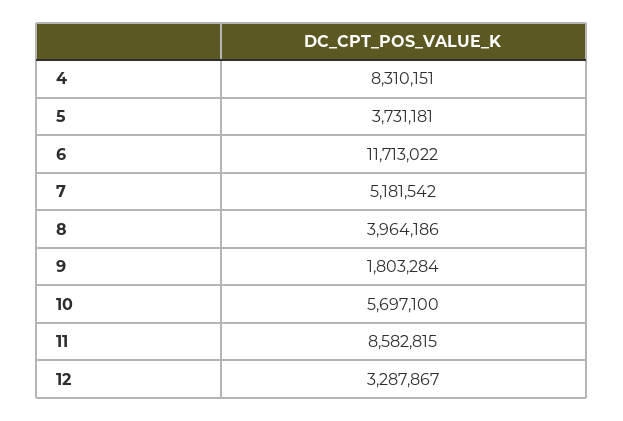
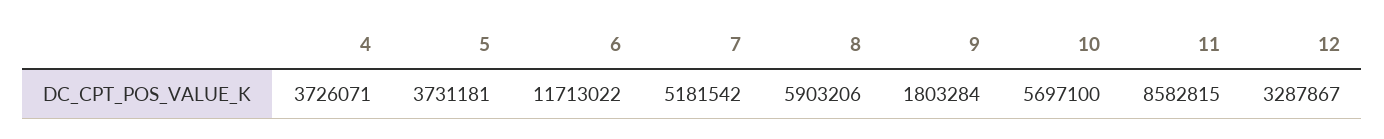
4: 8310151 -> 3726071
8: 3964186 -> 5903206

